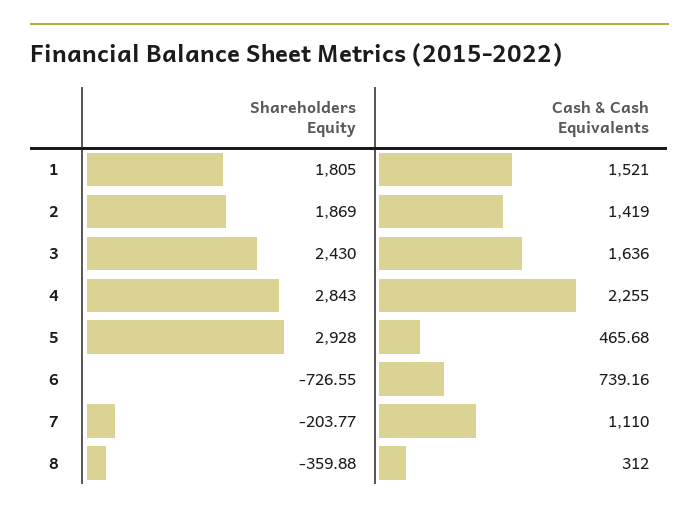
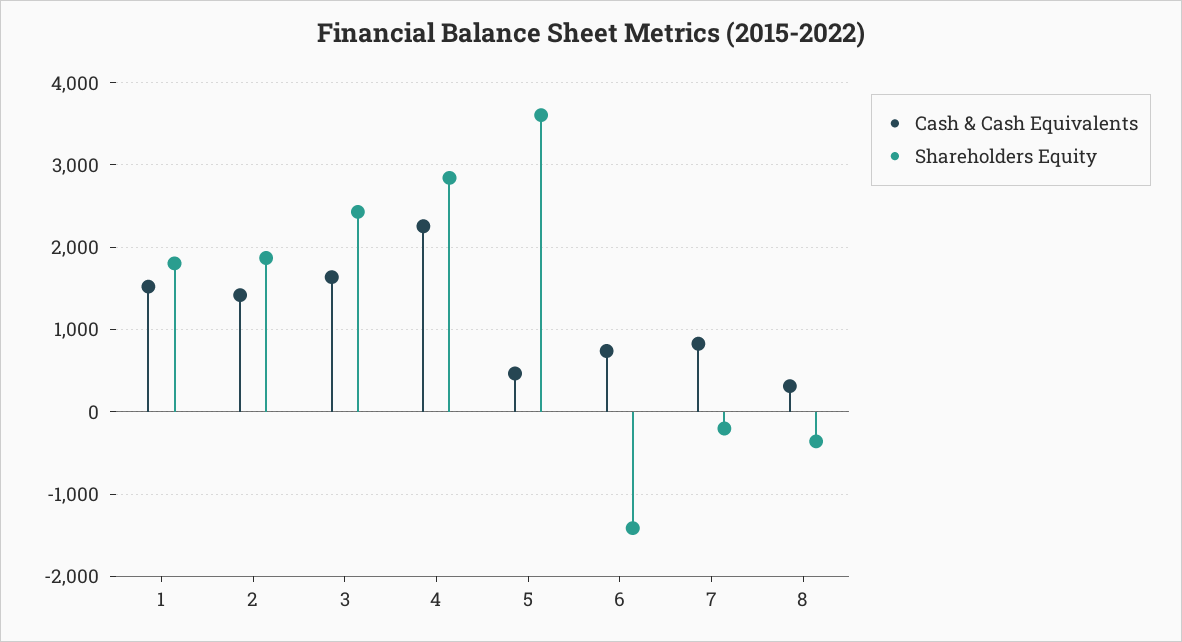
Shareholders Equity, 5: 2928 -> 3600
Shareholders Equity, 6: -726.55 -> -1400
Cash & Cash Equivalents, 7: 1110 -> 800

